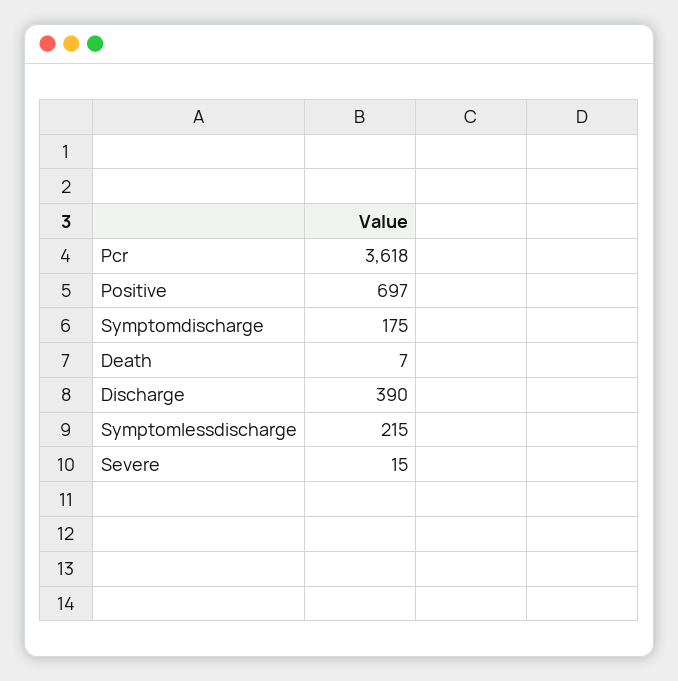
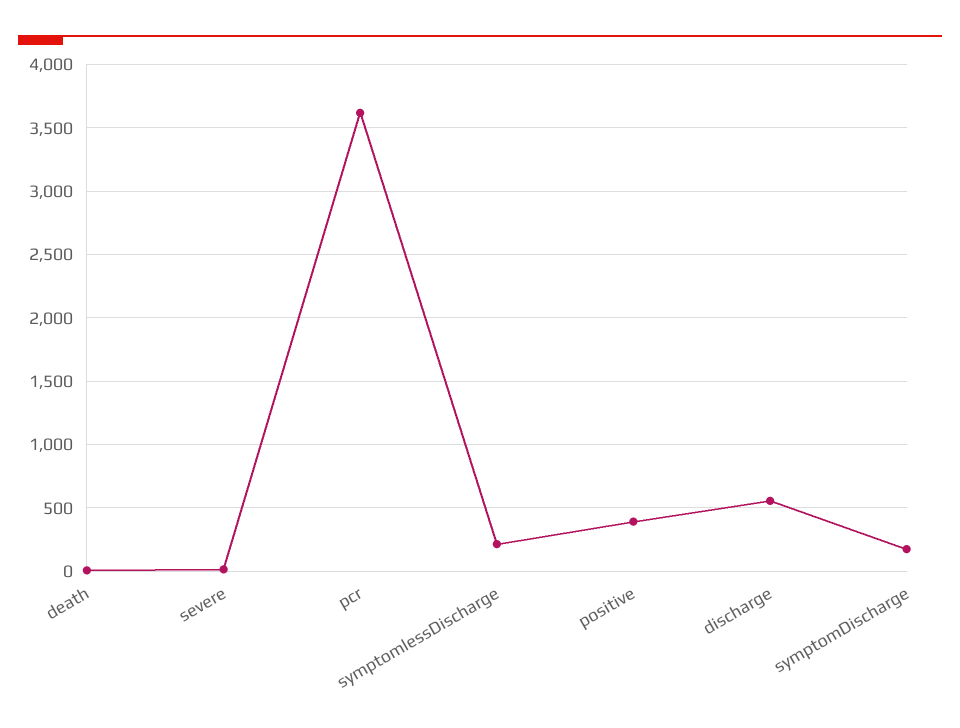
Positive: 697 -> 400
Discharge: 390 -> 550

